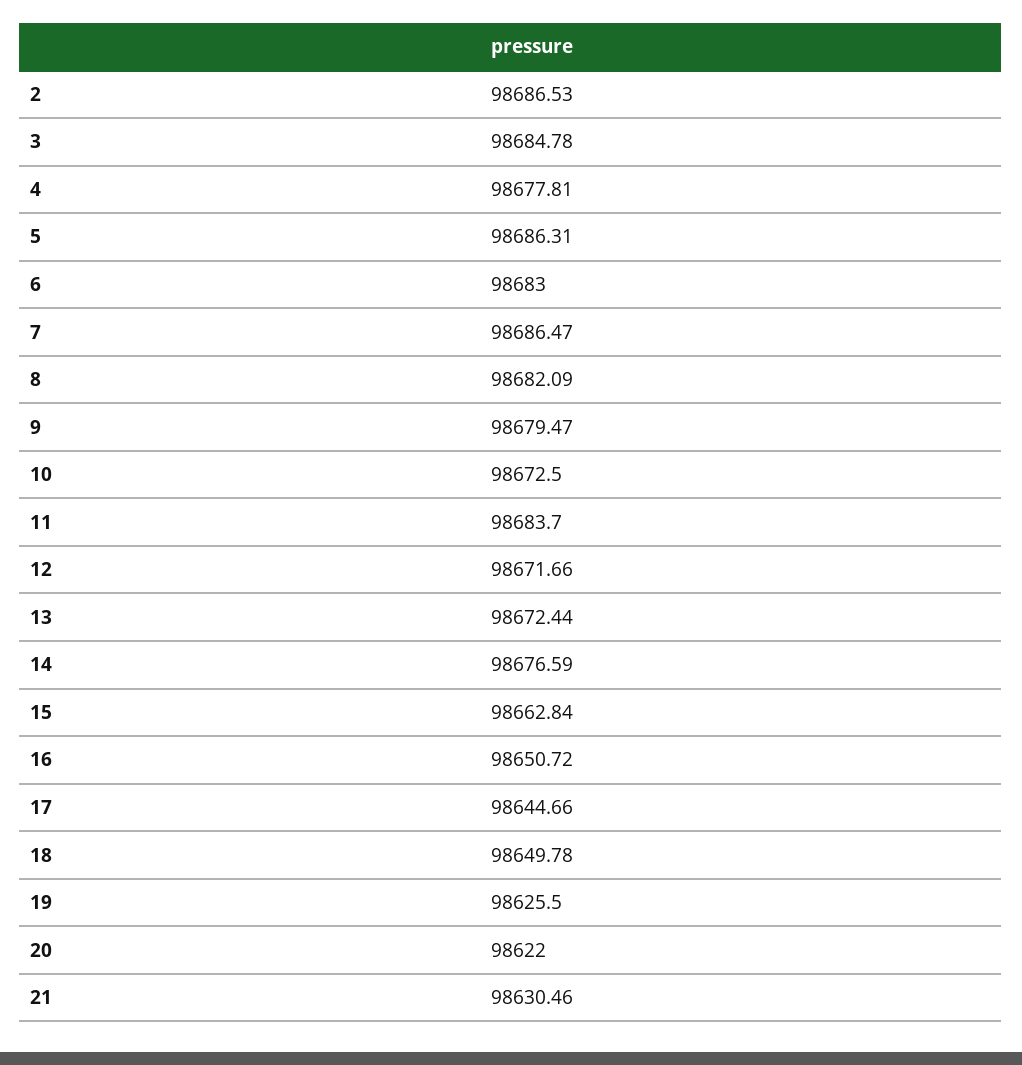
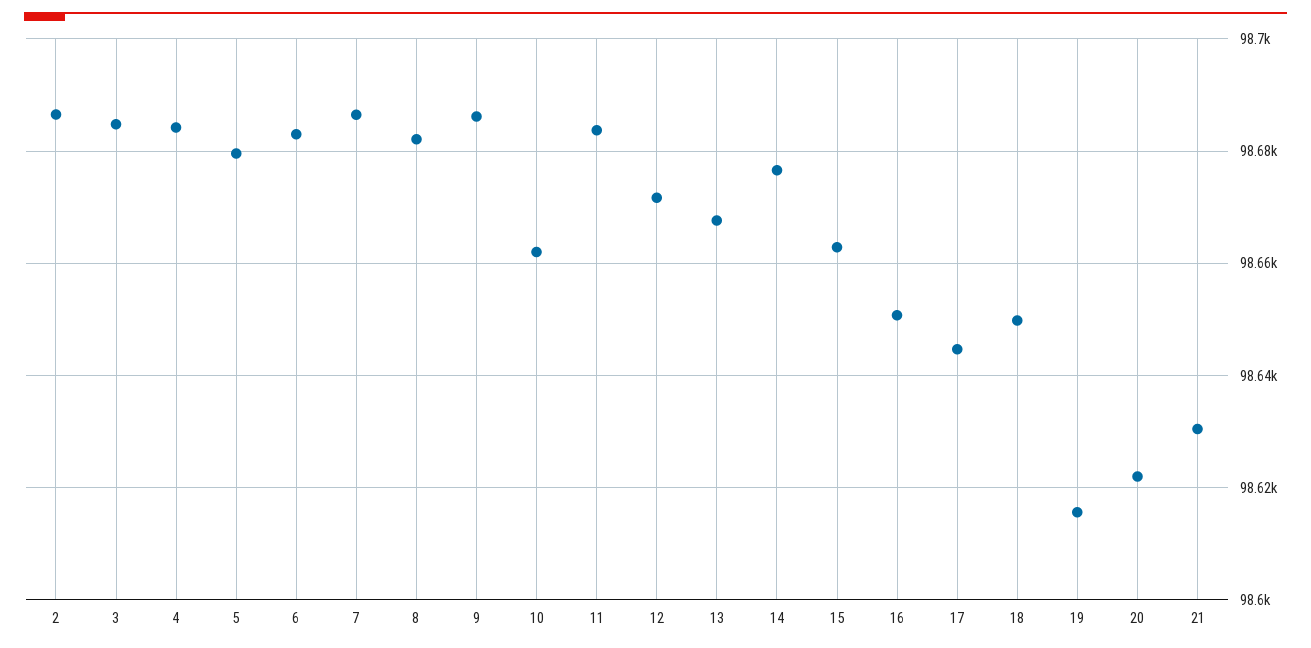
4: 98677.81 -> 98684
5: 98686.31 -> 98680
9: 98679.47 -> 98686
10: 98672.5 -> 98662
13: 98672.44 -> 98668
19: 98625.5 -> 98616

